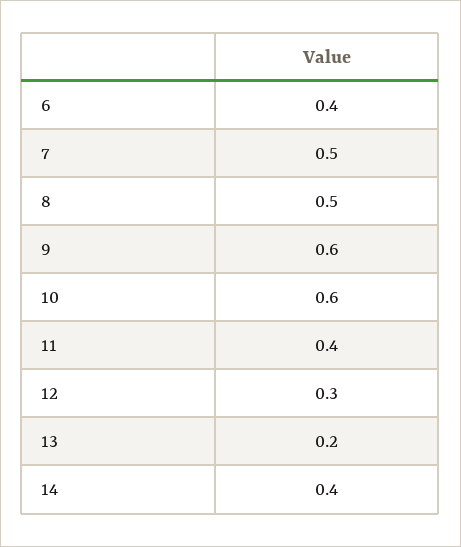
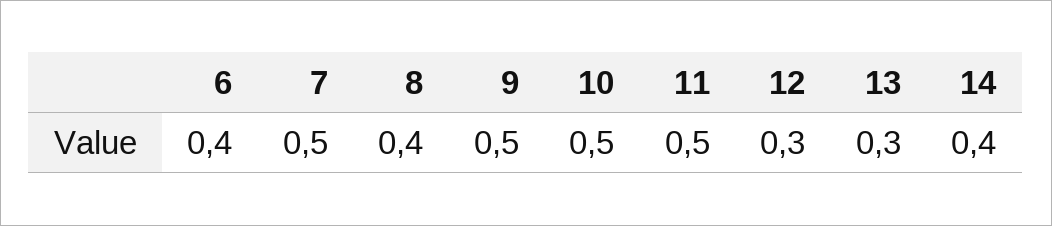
8: 0.5 -> 0.4
9: 0.6 -> 0.5
10: 0.6 -> 0.5
11: 0.4 -> 0.5
13: 0.2 -> 0.3

